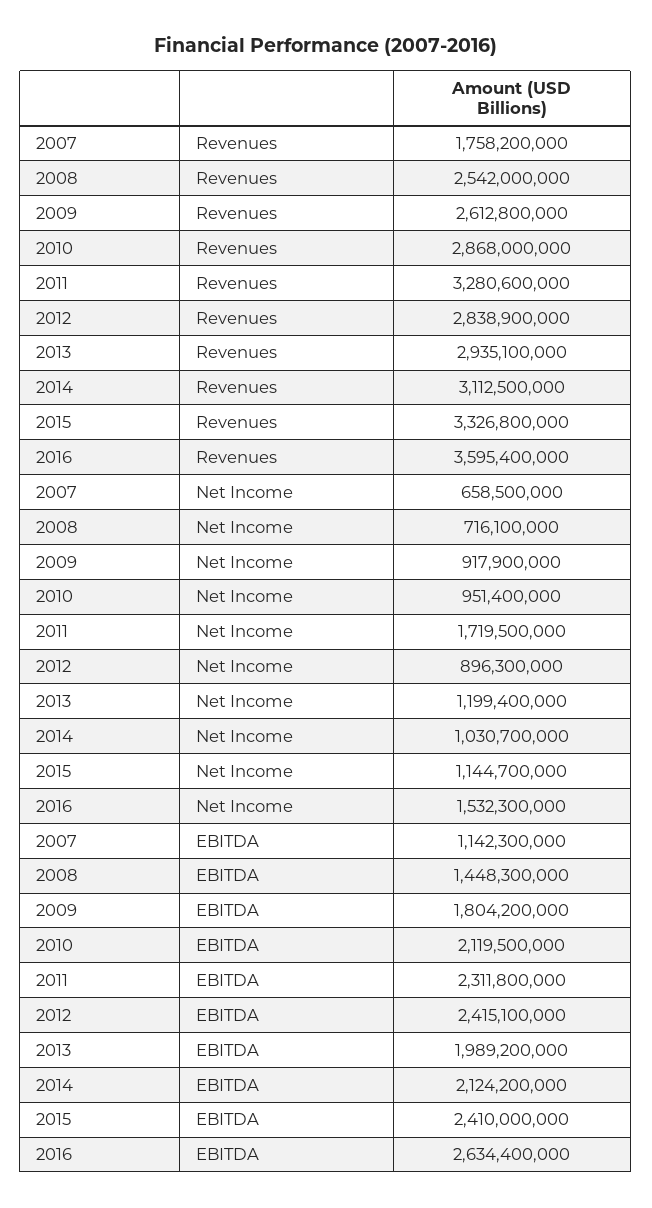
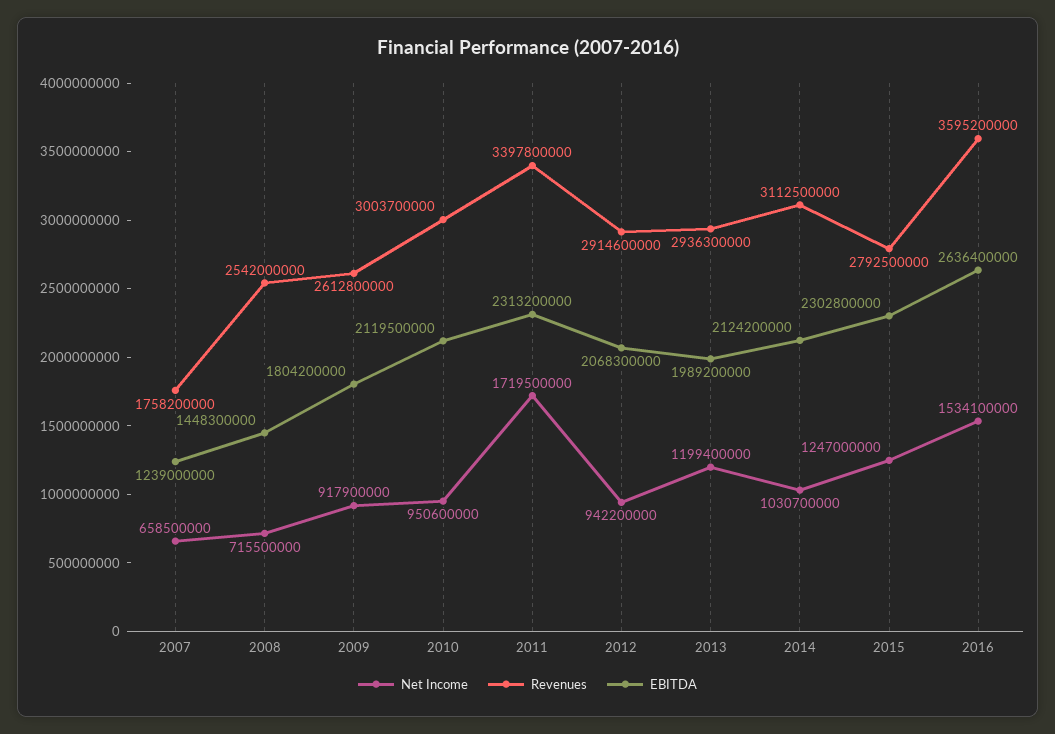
Revenues, 2010: 2868000000 -> 3003700000
Revenues, 2011: 3280600000 -> 3397800000
Revenues, 2012: 2838900000 -> 2914600000
Revenues, 2013: 2935100000 -> 2936300000
Revenues, 2015: 3326800000 -> 2792500000
Revenues, 2016: 3595400000 -> 3595200000
Net Income, 2008: 716100000 -> 715500000
Net Income, 2010: 951400000 -> 950600000
Net Income, 2012: 896300000 -> 942200000
Net Income, 2015: 1144700000 -> 1247000000
Net Income, 2016: 1532300000 -> 1534100000
EBITDA, 2007: 1142300000 -> 1239000000
EBITDA, 2011: 2311800000 -> 2313200000
EBITDA, 2012: 2415100000 -> 2068300000
EBITDA, 2015: 2410000000 -> 2302800000
EBITDA, 2016: 2634400000 -> 2636400000

